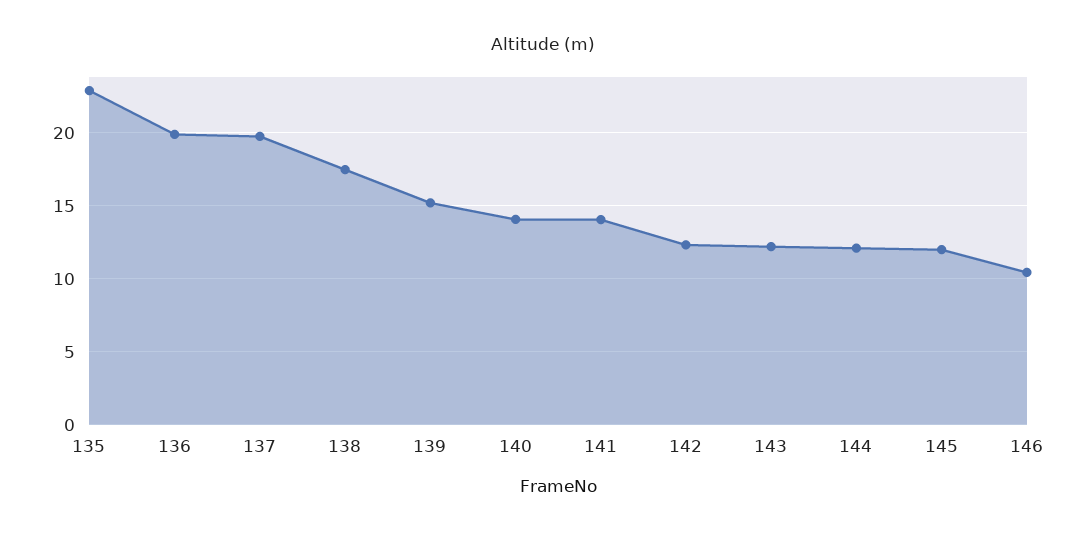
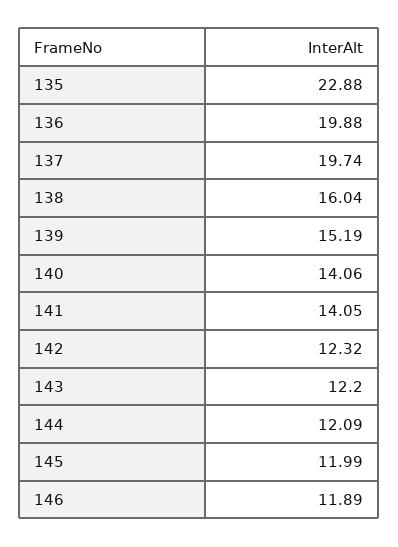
138: 17.5 -> 16.04
146: 10.5 -> 11.89

